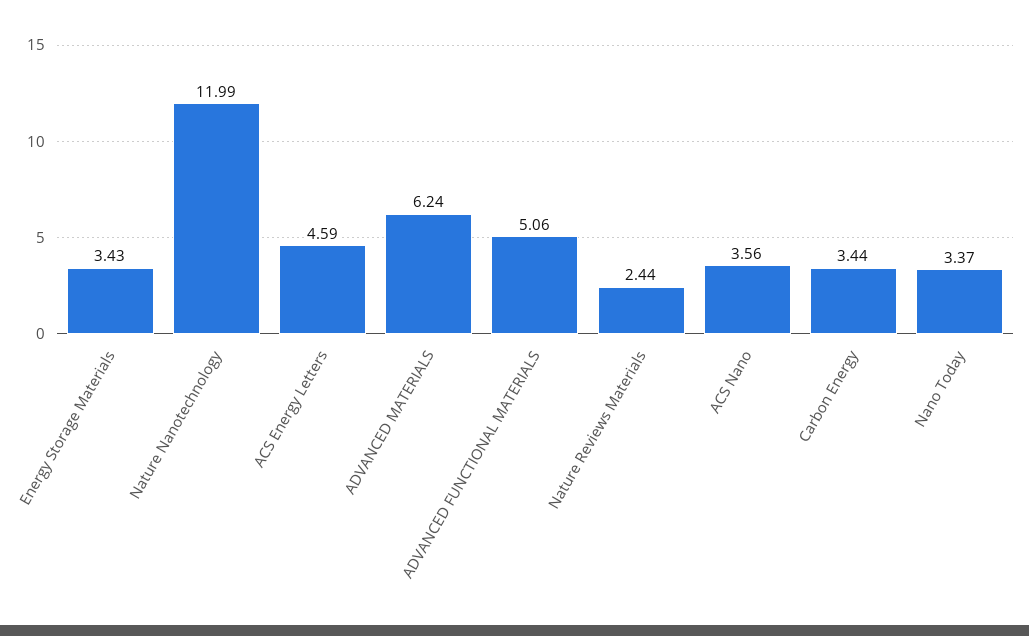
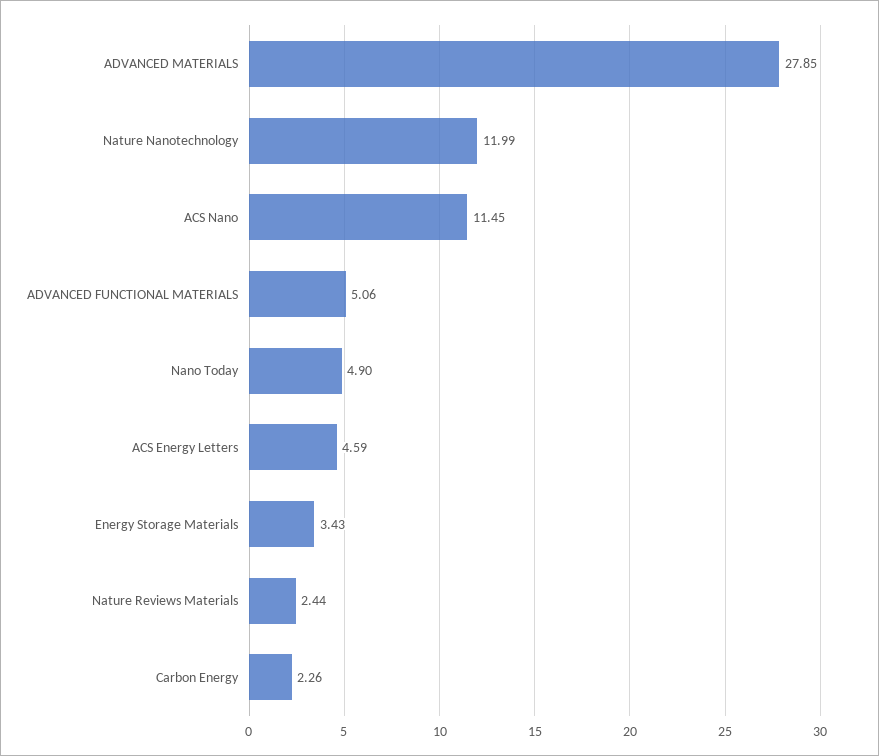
ADVANCED MATERIALS: 6.24 -> 27.85
ACS Nano: 3.56 -> 11.45
Carbon Energy: 3.44 -> 2.26
Nano Today: 3.37 -> 4.9

